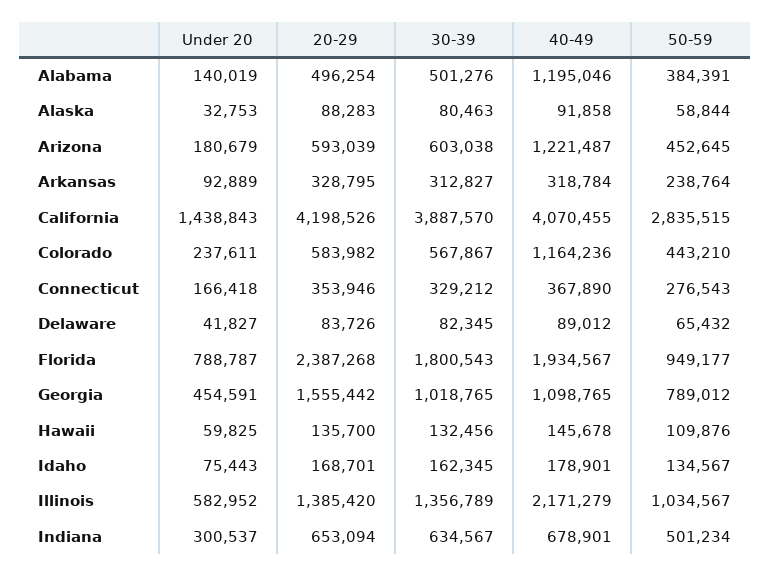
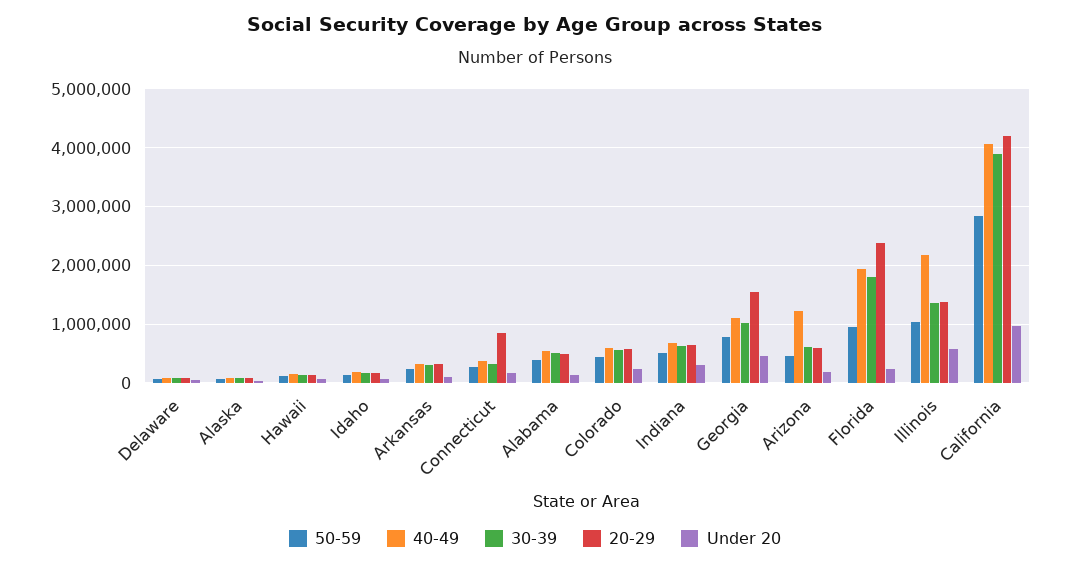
40-49, Alabama: 1195046 -> 600000
Under 20, California: 1438843 -> 1000000
40-49, Colorado: 1164236 -> 600000
20-29, Connecticut: 353946 -> 800000
Under 20, Florida: 788787 -> 200000

